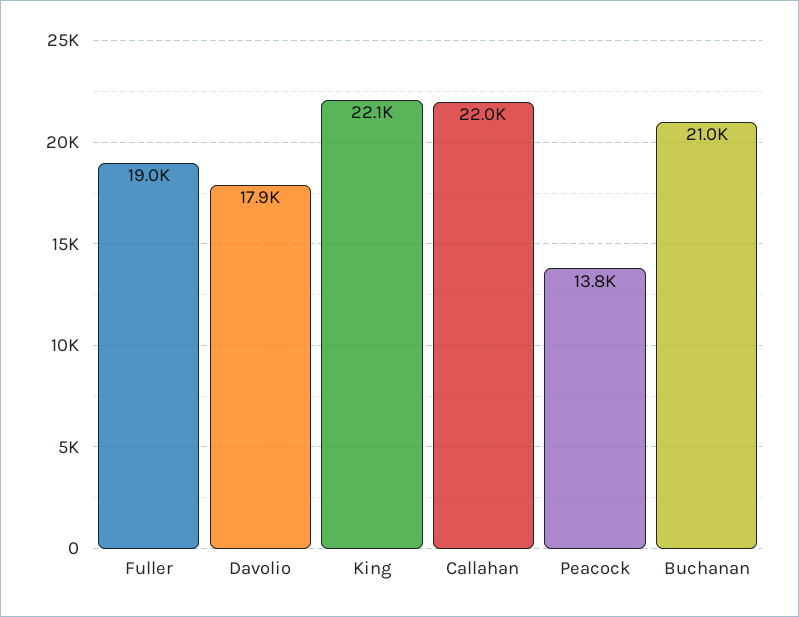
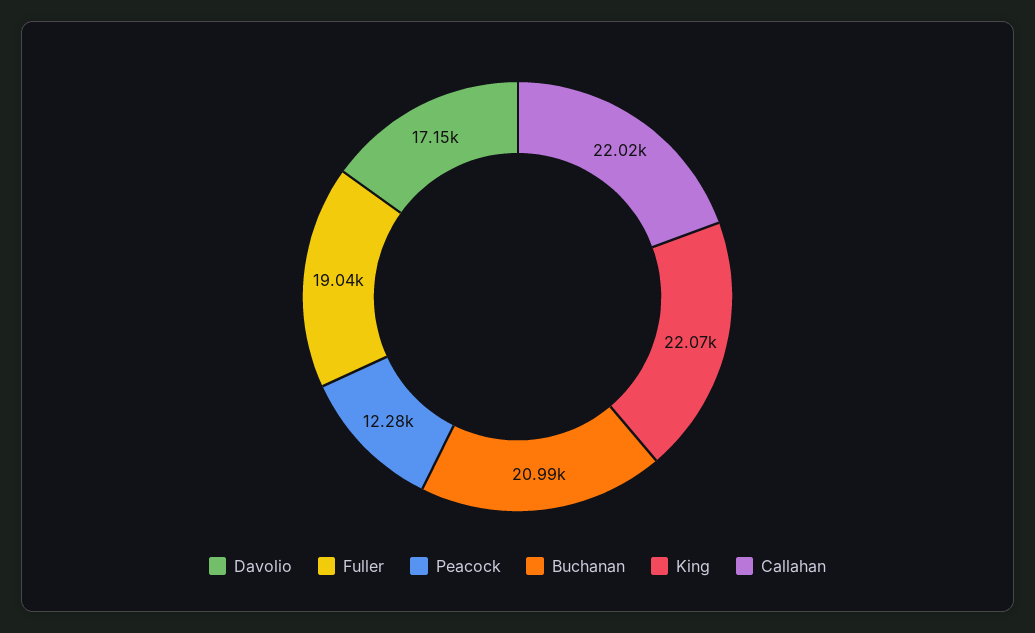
Davolio: 17900 -> 17150
Peacock: 13800 -> 12280

